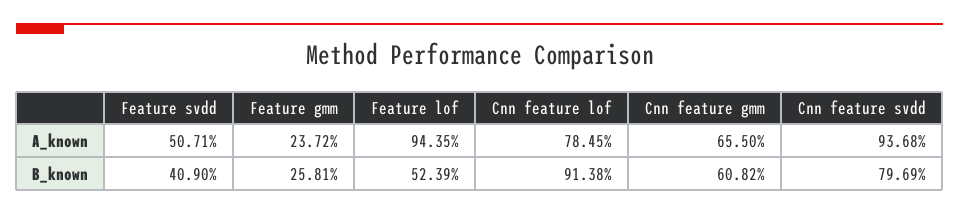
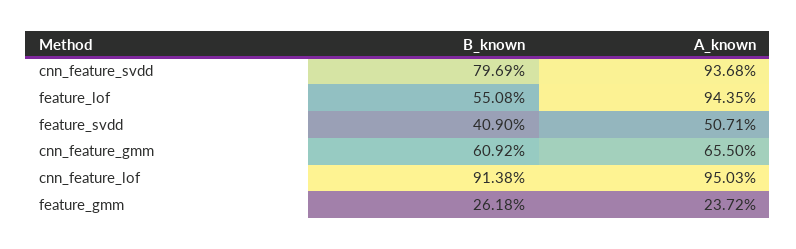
Cnn feature lof, A_known: 78.45 -> 95.03
Feature gmm, B_known: 25.81 -> 26.18
Feature lof, B_known: 52.39 -> 55.08
Cnn feature gmm, B_known: 60.82 -> 60.92

